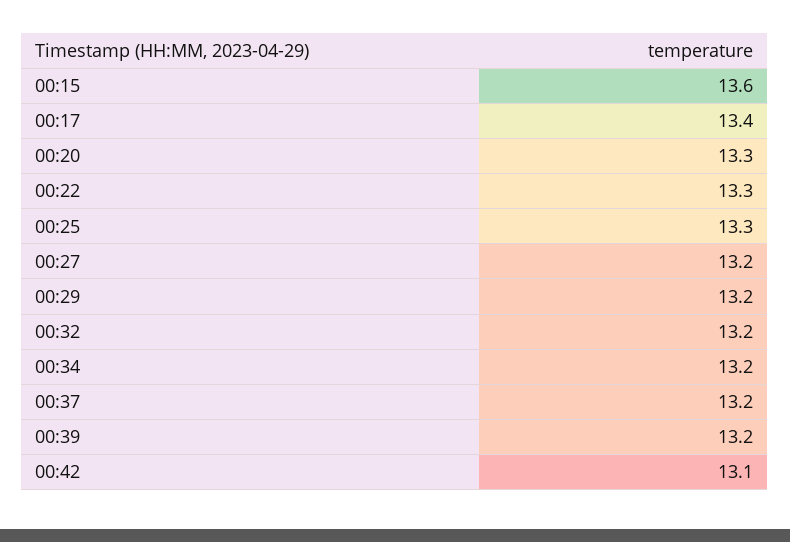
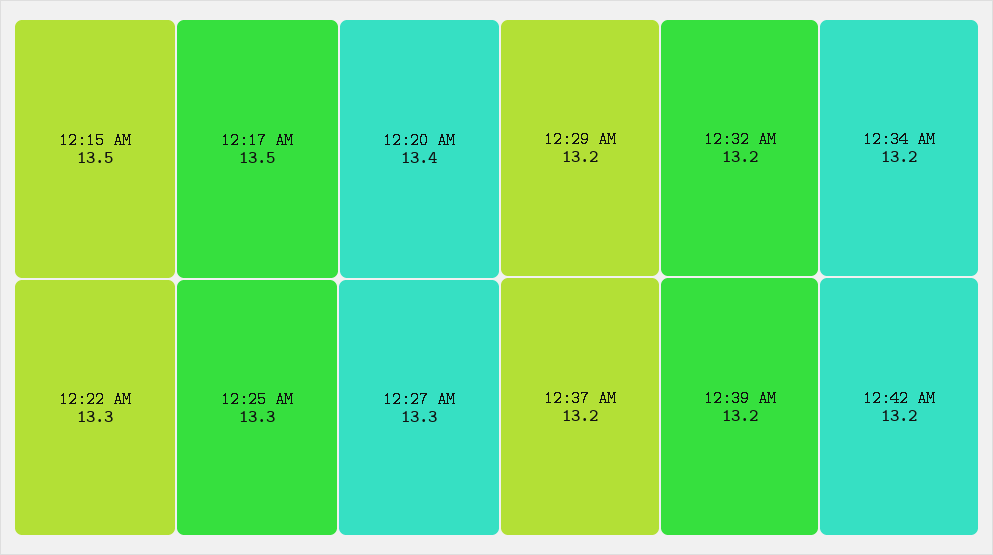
00:15: 13.6 -> 13.5
00:17: 13.4 -> 13.5
00:20: 13.3 -> 13.4
00:27: 13.2 -> 13.3
00:42: 13.1 -> 13.2

